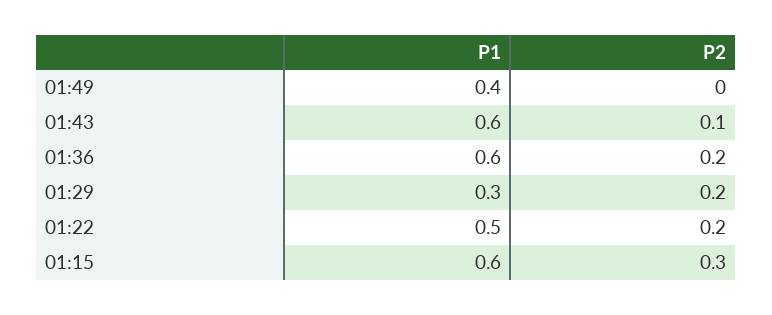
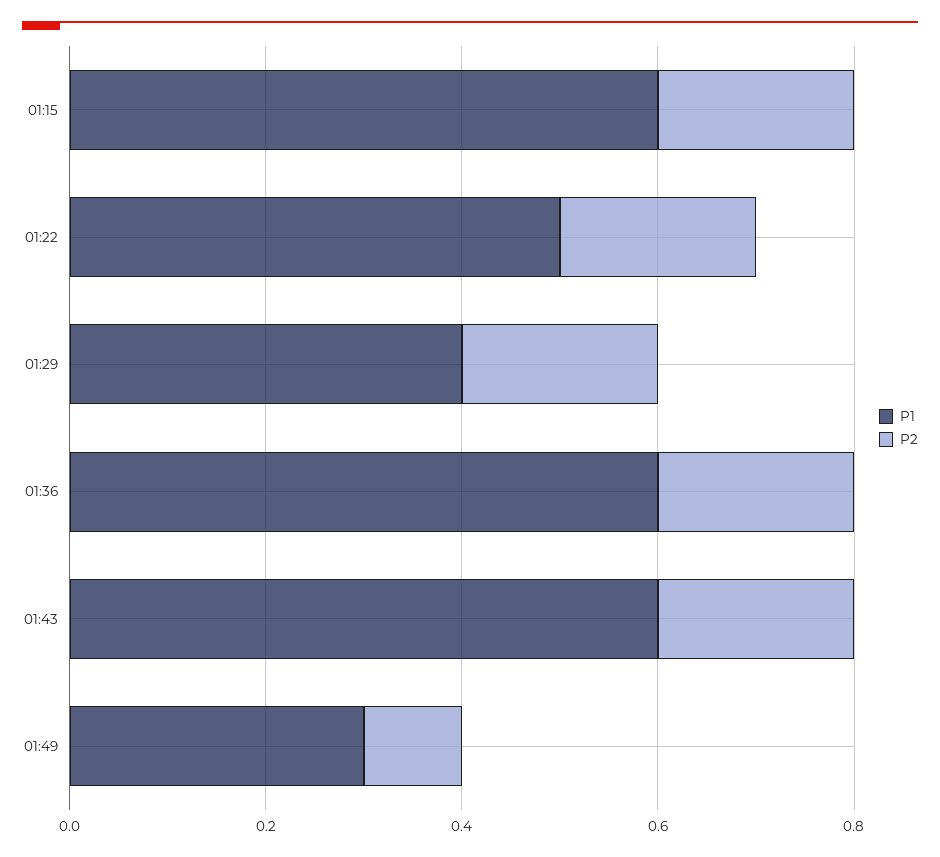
P1, 01:49: 0.4 -> 0.3
P2, 01:49: 0 -> 0.1
P2, 01:43: 0.1 -> 0.2
P1, 01:29: 0.3 -> 0.4
P2, 01:15: 0.3 -> 0.2

